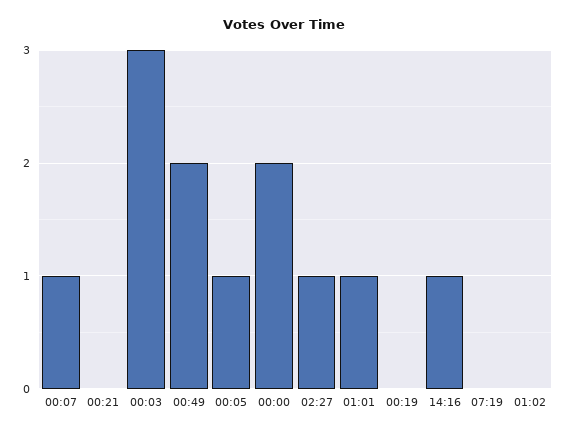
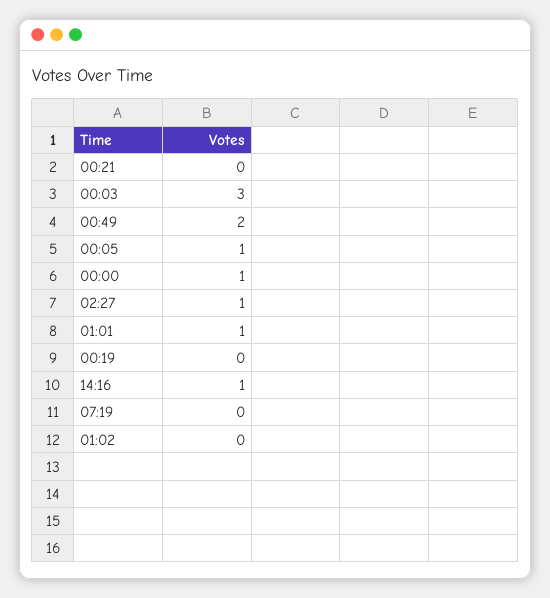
00:07: 1 -> none
00:00: 2 -> 1

